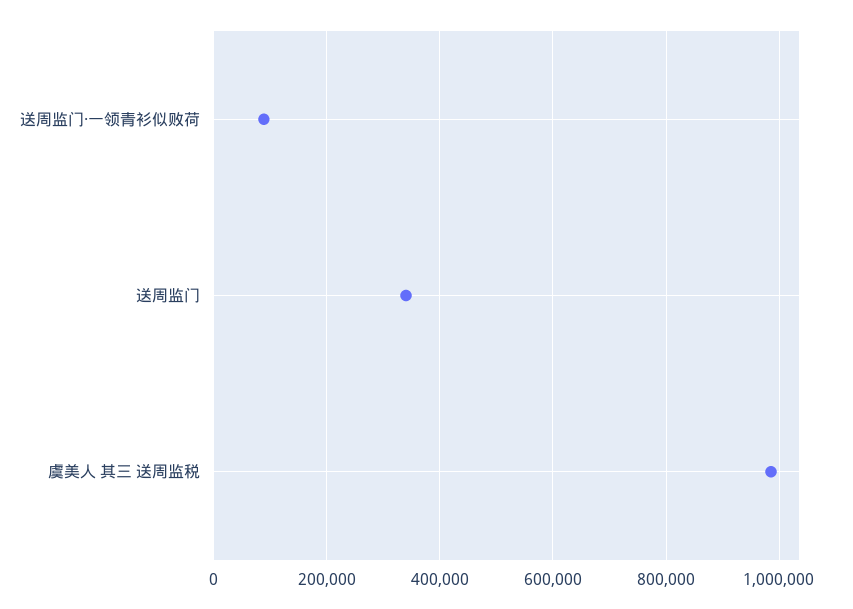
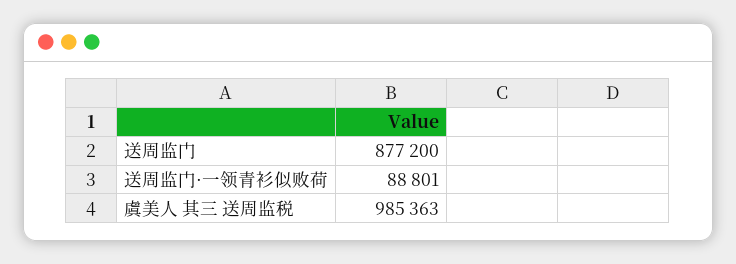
送周监门: 340000 -> 877200

